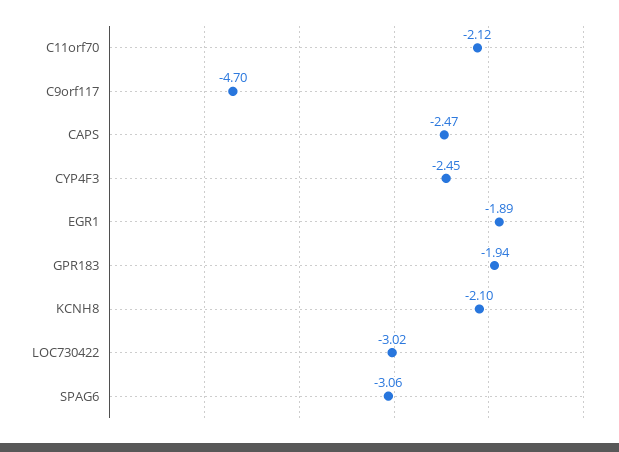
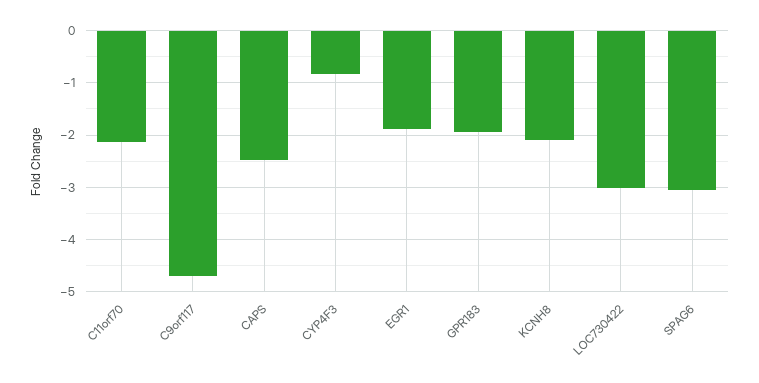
CYP4F3: -2.45 -> -0.8

